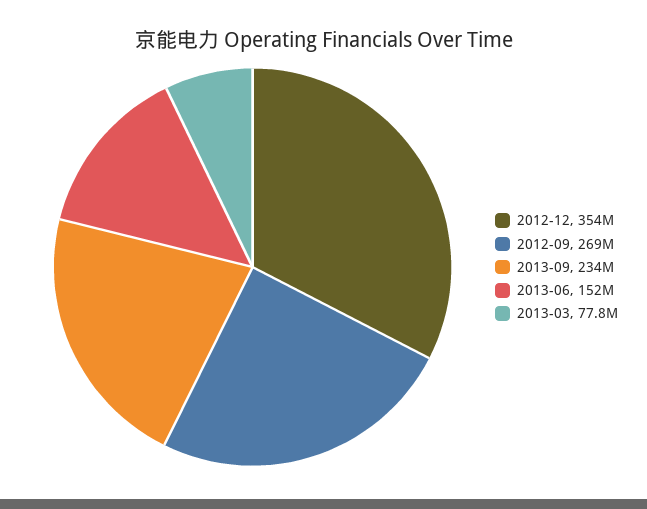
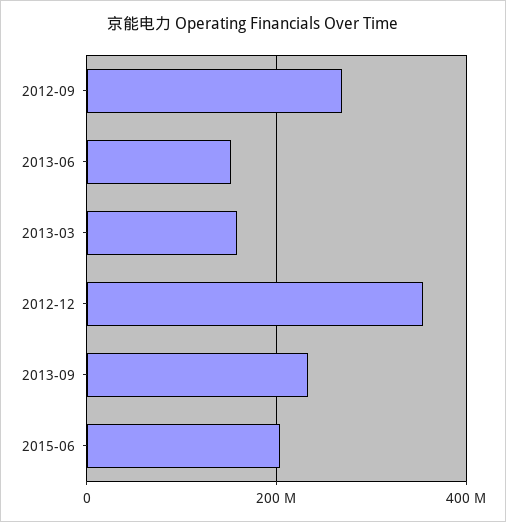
2013-03: 77800000 -> 160000000
2015-06: none -> 200000000

